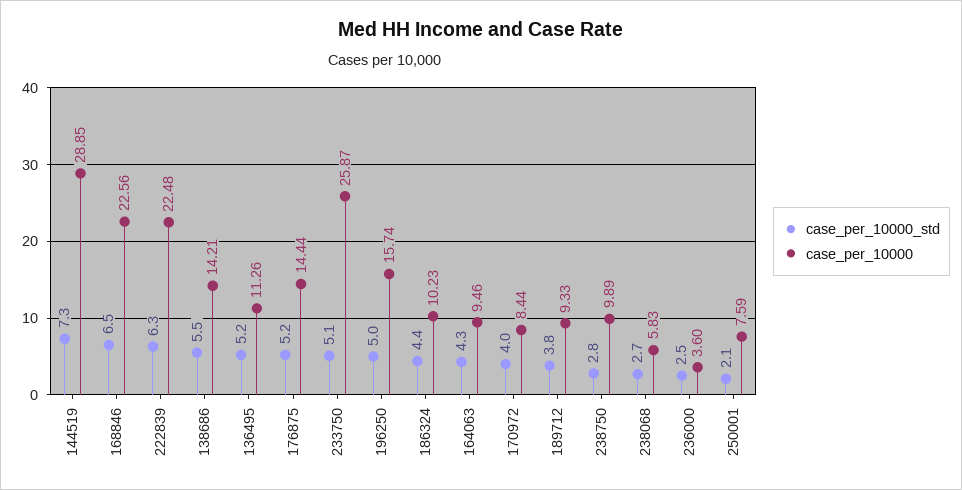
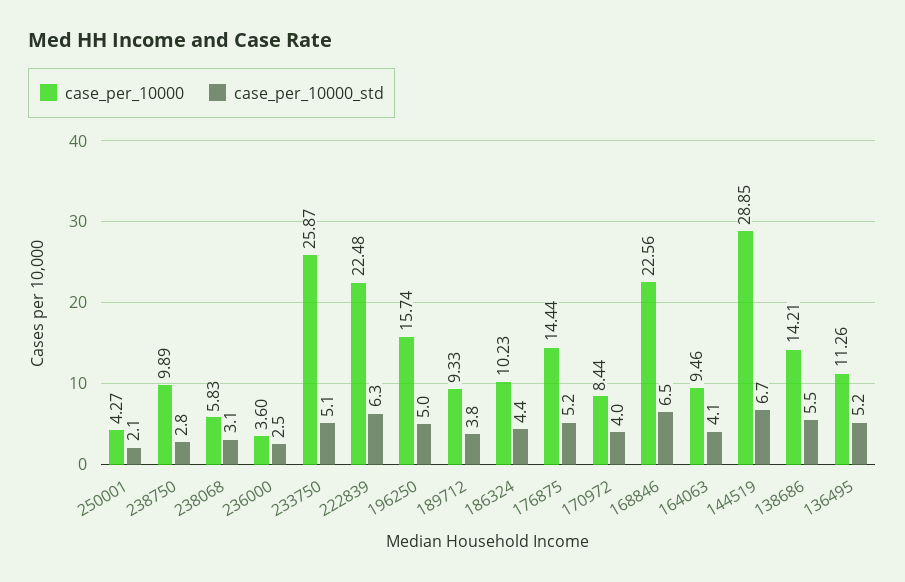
case_per_10000_std, 144519: 7.3 -> 6.7
case_per_10000_std, 164063: 4.3 -> 4.1
case_per_10000_std, 238068: 2.7 -> 3.1
case_per_10000, 250001: 7.59 -> 4.27

